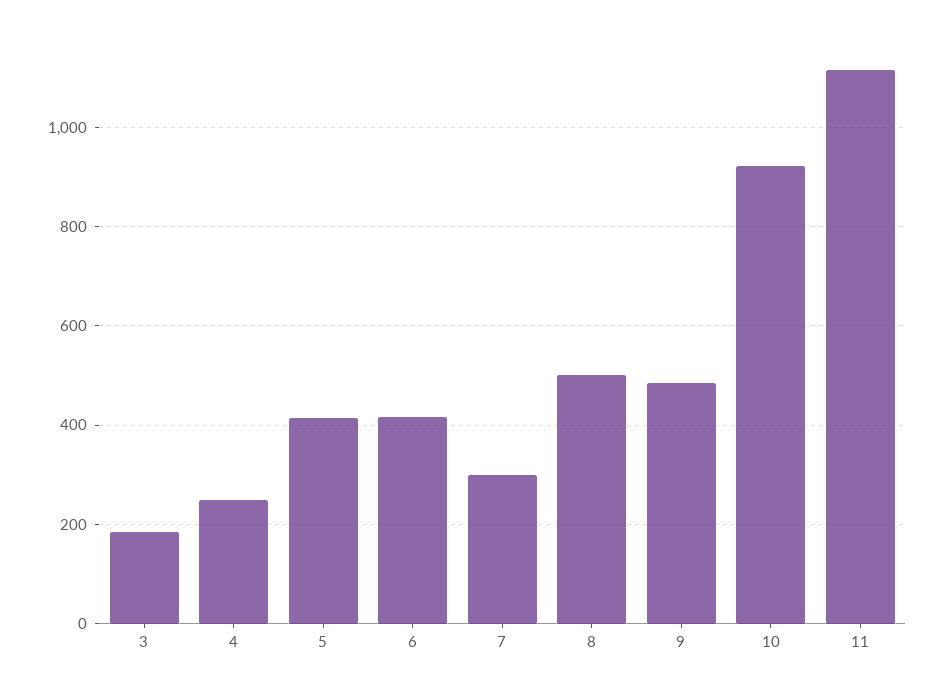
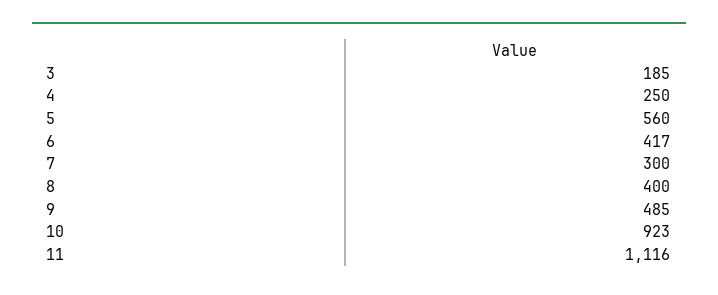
5: 420 -> 560
8: 500 -> 400

